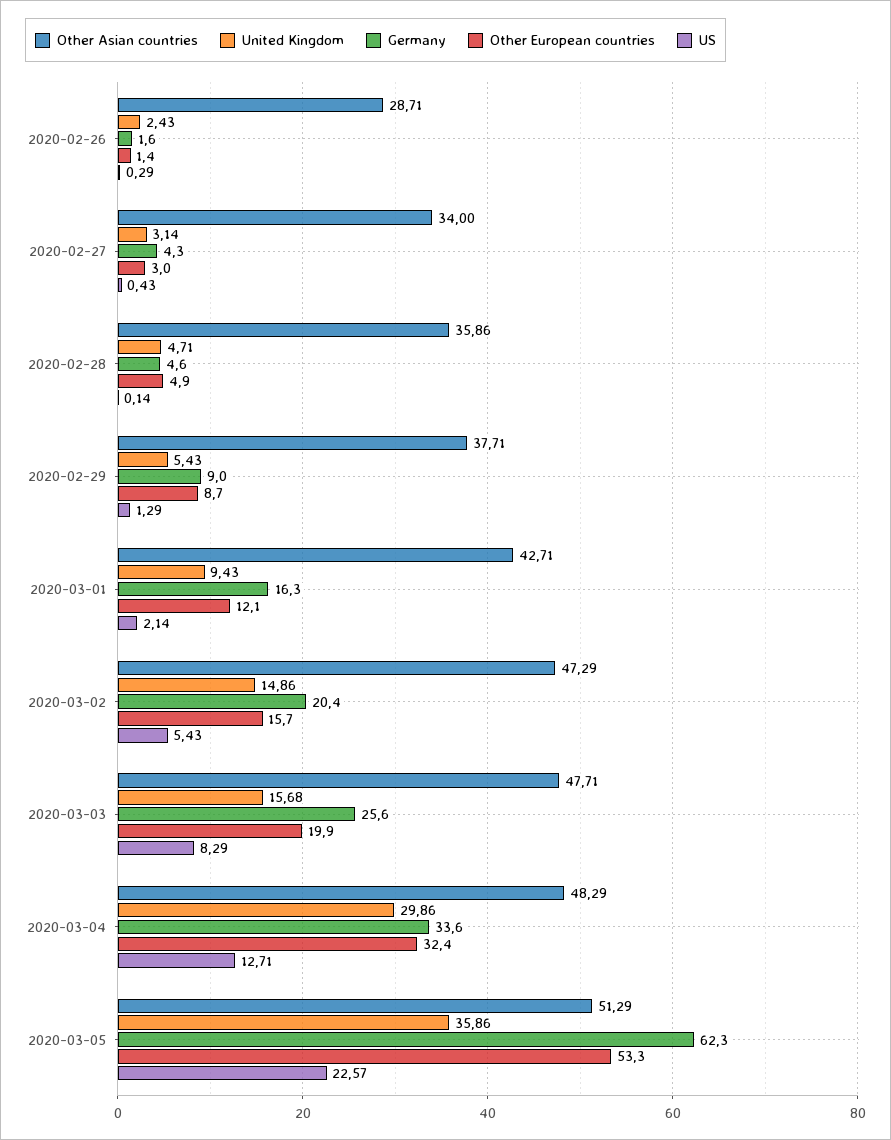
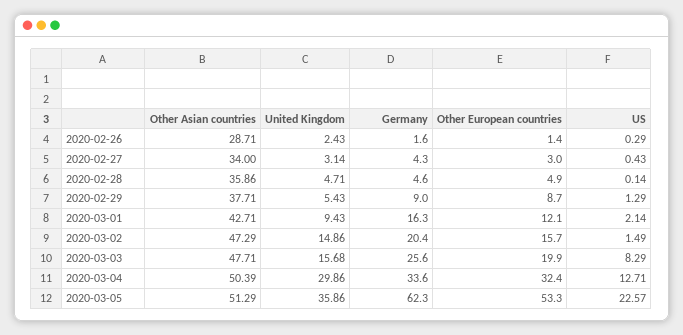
US, 2020-03-02: 5.43 -> 1.49
Other Asian countries, 2020-03-04: 48.29 -> 50.39

